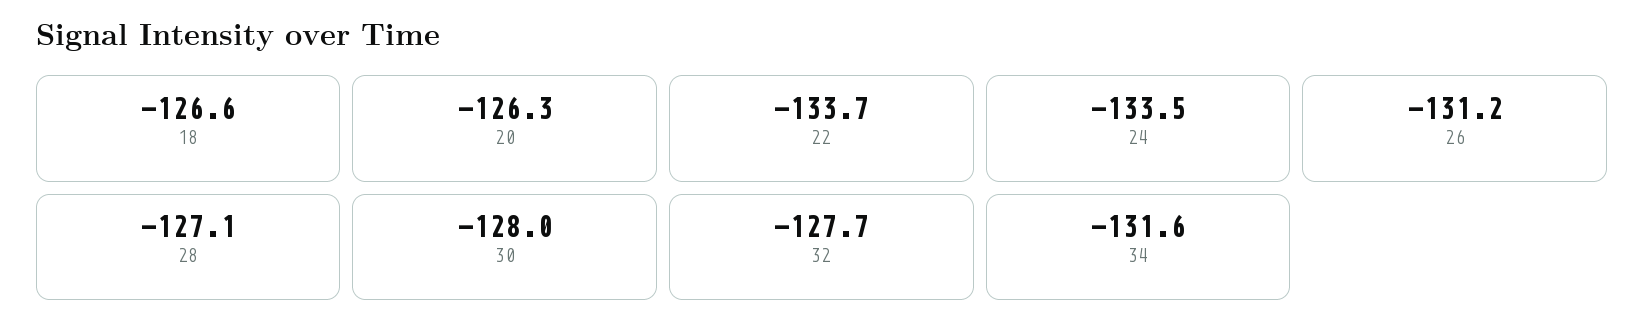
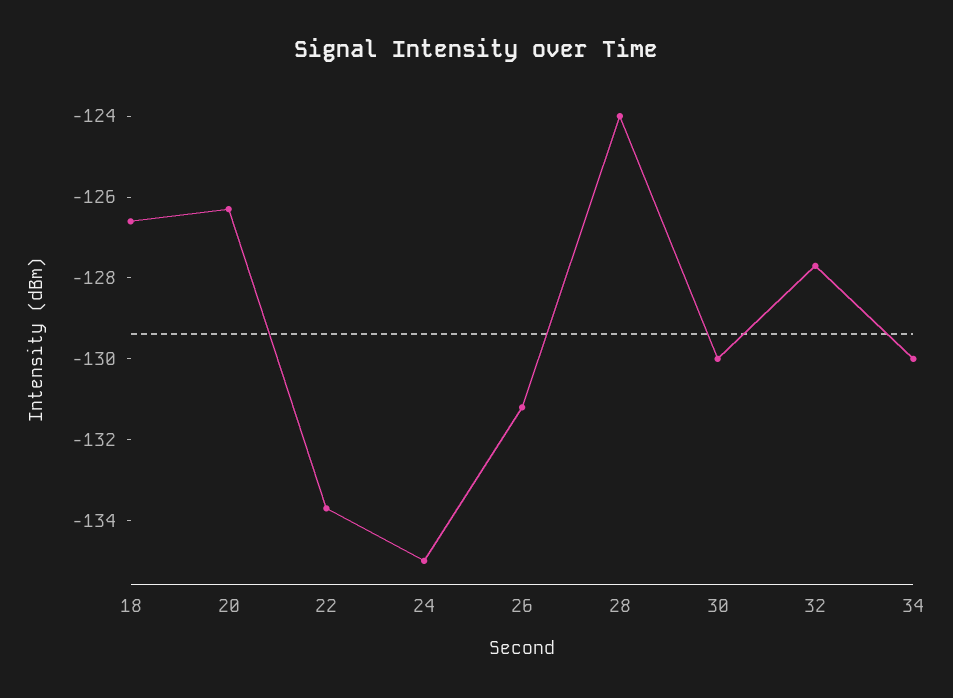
24: -133.5 -> -135
28: -127.1 -> -124
30: -128 -> -130
34: -131.6 -> -130

